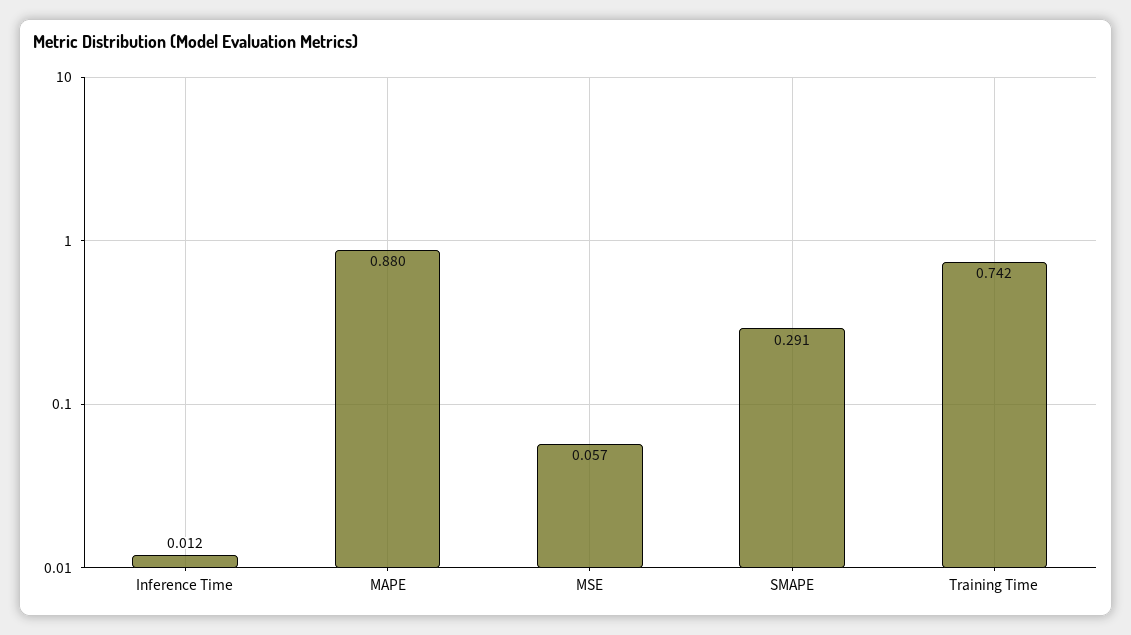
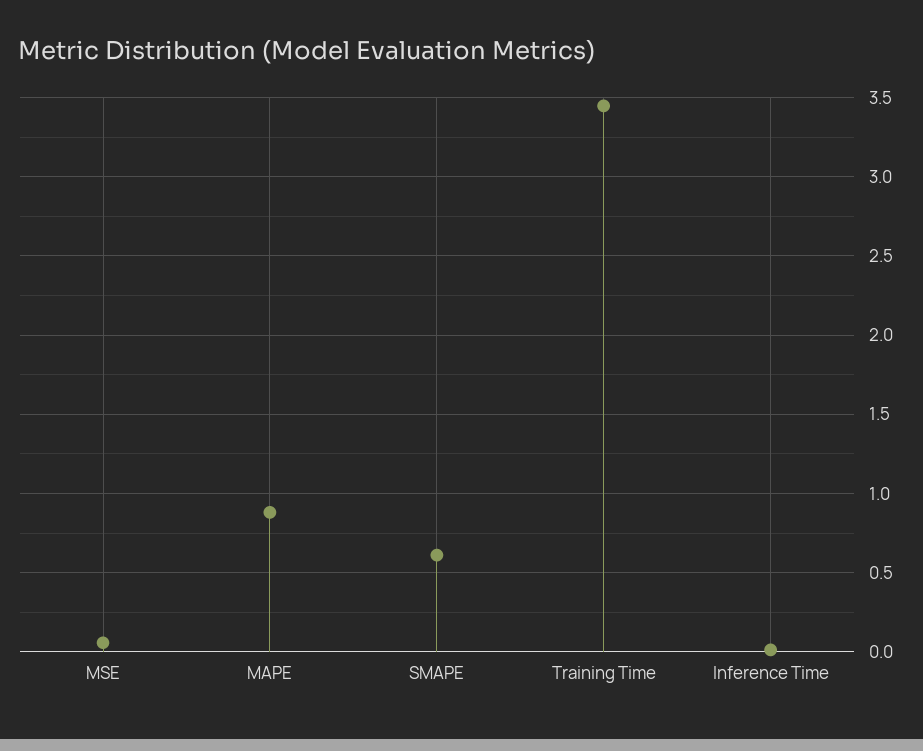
SMAPE: 0.291 -> 0.6
Training Time: 0.742 -> 3.45

